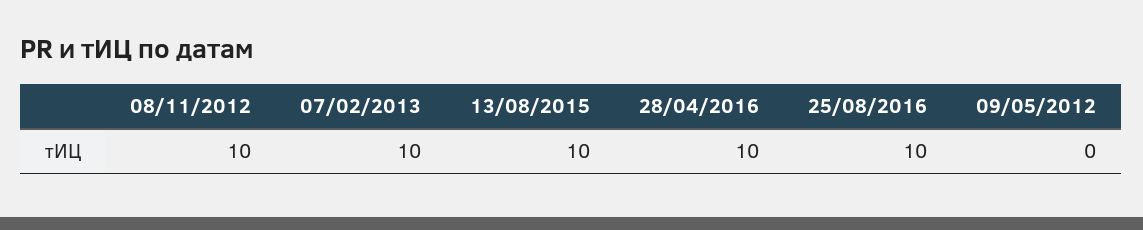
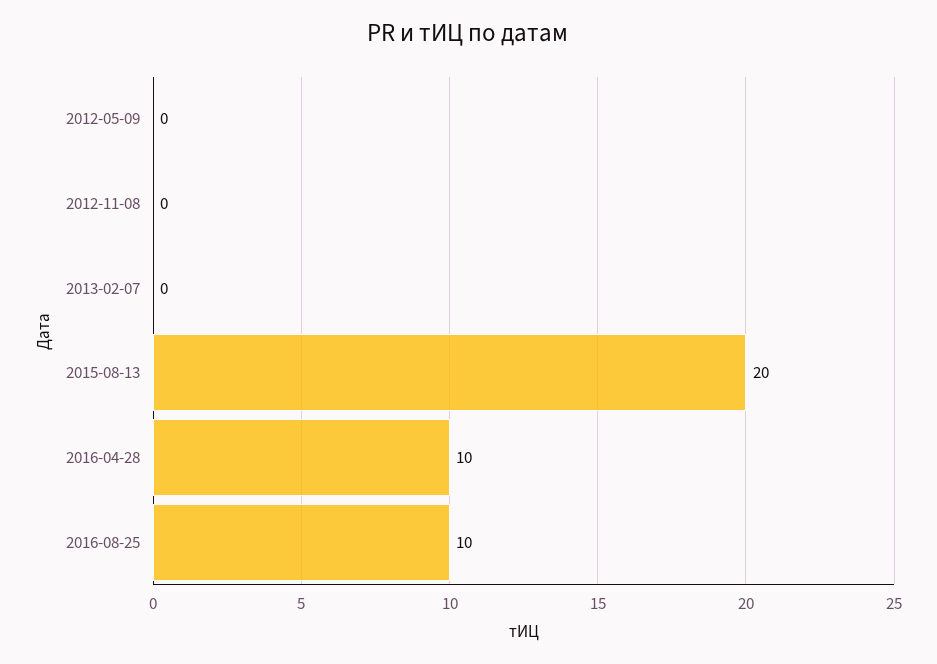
08/11/2012: 10 -> 0
07/02/2013: 10 -> 0
13/08/2015: 10 -> 20

